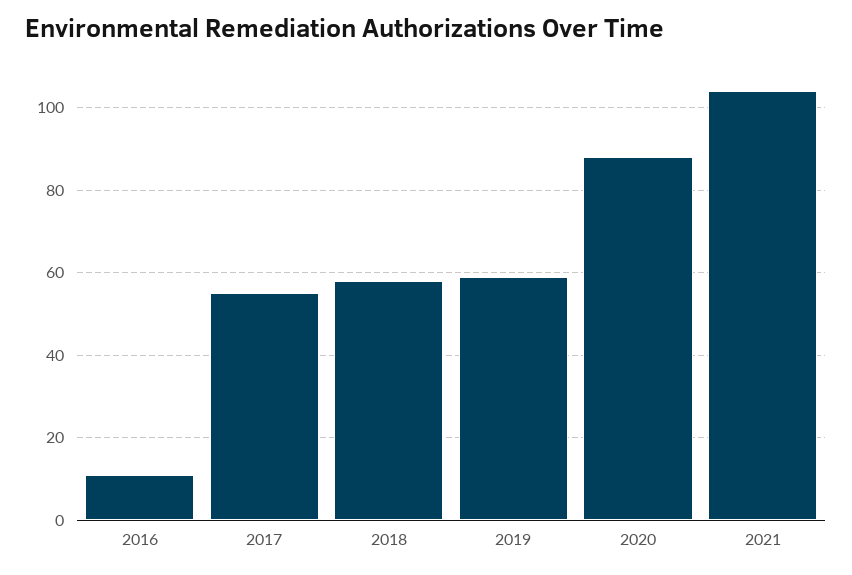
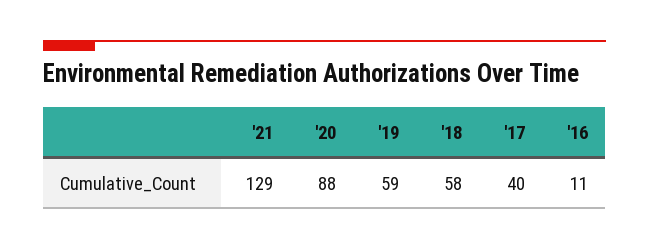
2017: 55 -> 40
2021: 105 -> 129

